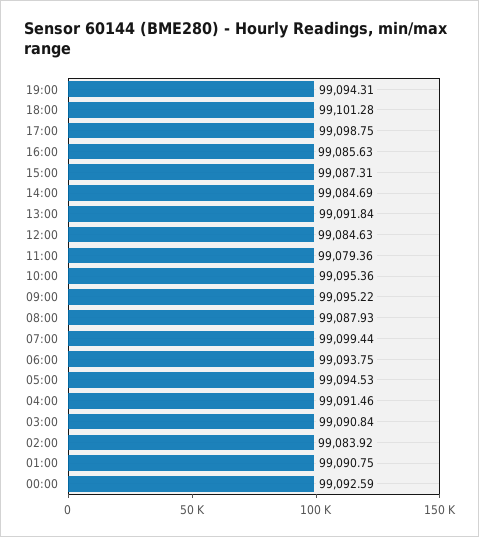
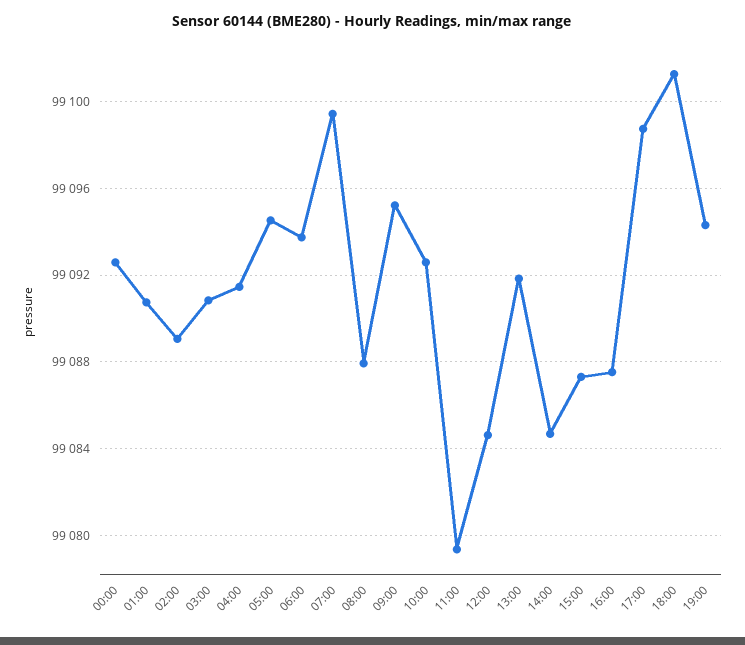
16:00: 99085.63 -> 99087.5
10:00: 99095.36 -> 99092.5
02:00: 99083.92 -> 99089

